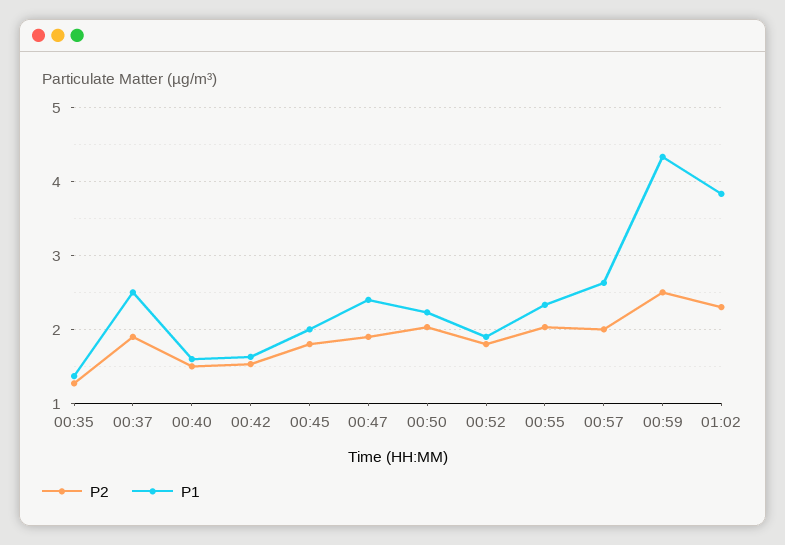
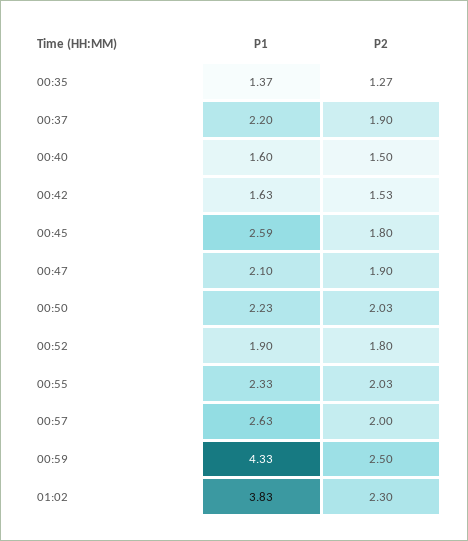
P1, 00:37: 2.5 -> 2.2
P1, 00:45: 2 -> 2.59
P1, 00:47: 2.4 -> 2.1

